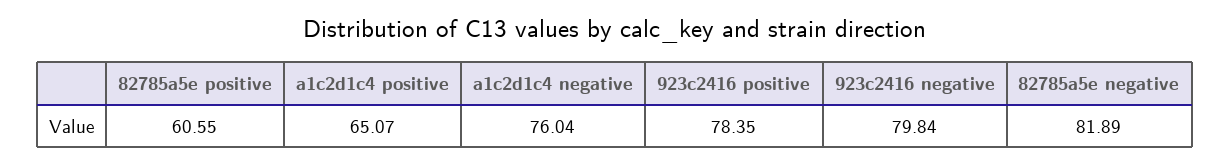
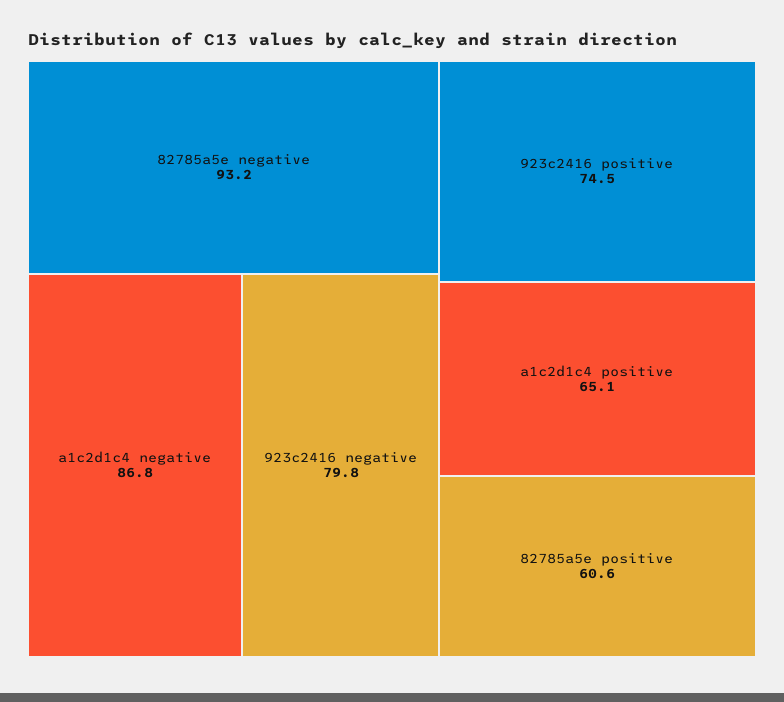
a1c2d1c4 negative: 76.04 -> 86.8
923c2416 positive: 78.35 -> 74.5
82785a5e negative: 81.89 -> 93.2

